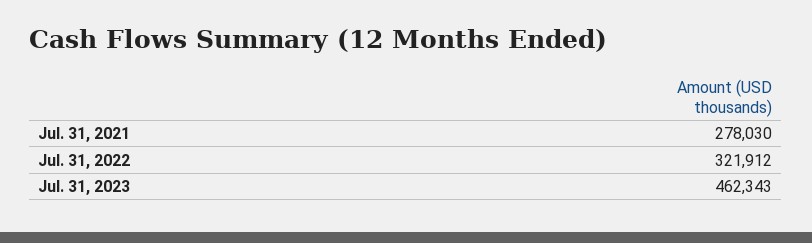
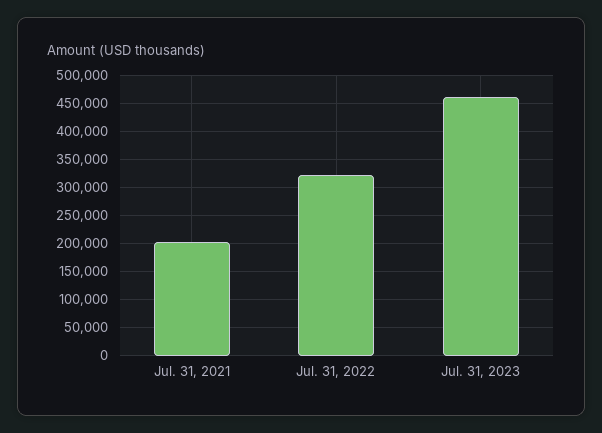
Jul. 31, 2021: 278030 -> 200000

